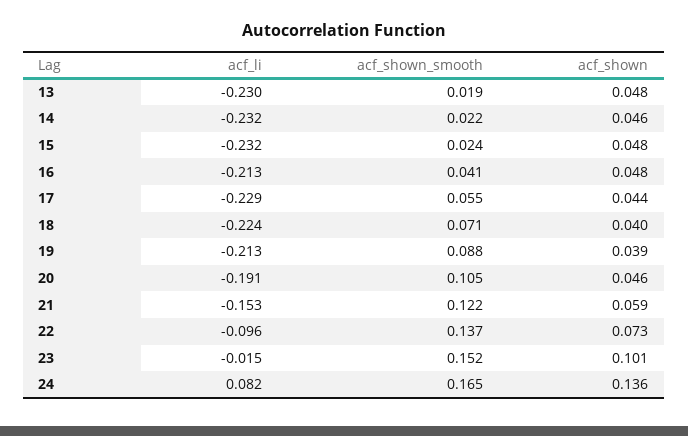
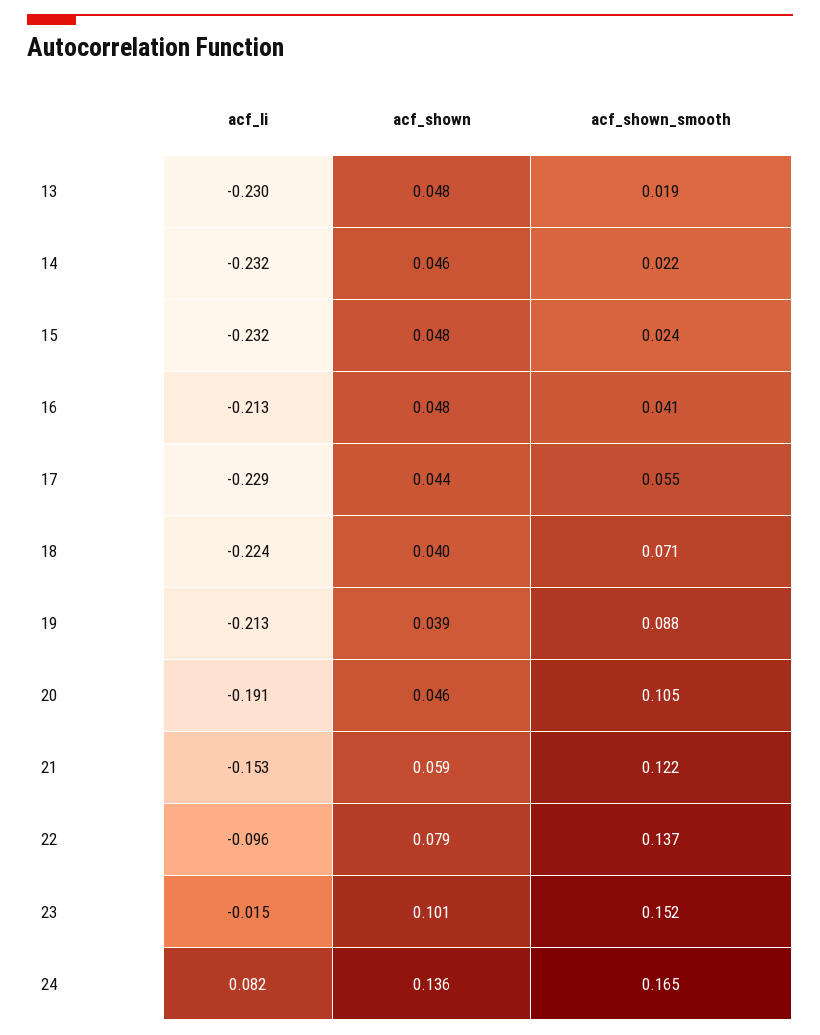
acf_shown, 22: 0.073 -> 0.079

